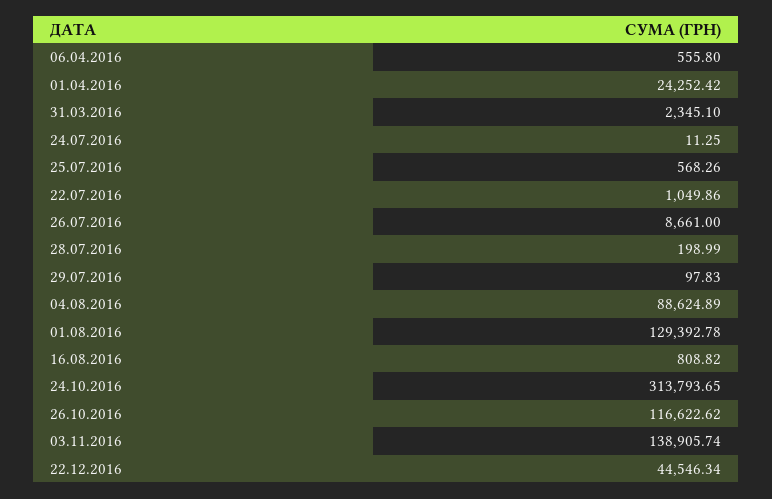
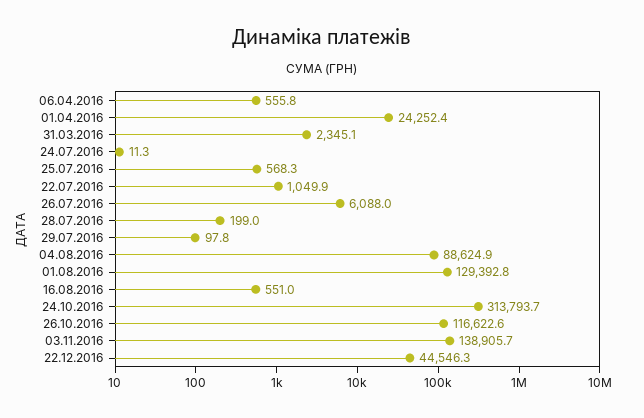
26.07.2016: 8661 -> 6088
16.08.2016: 808.82 -> 551

